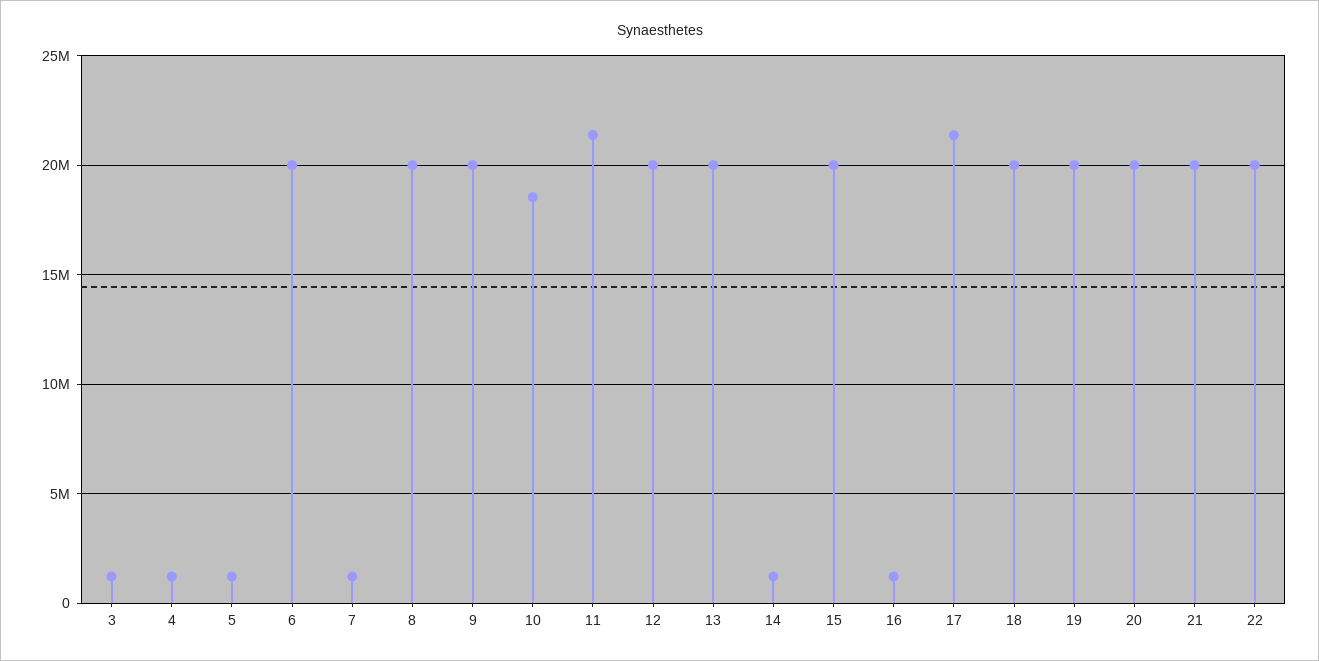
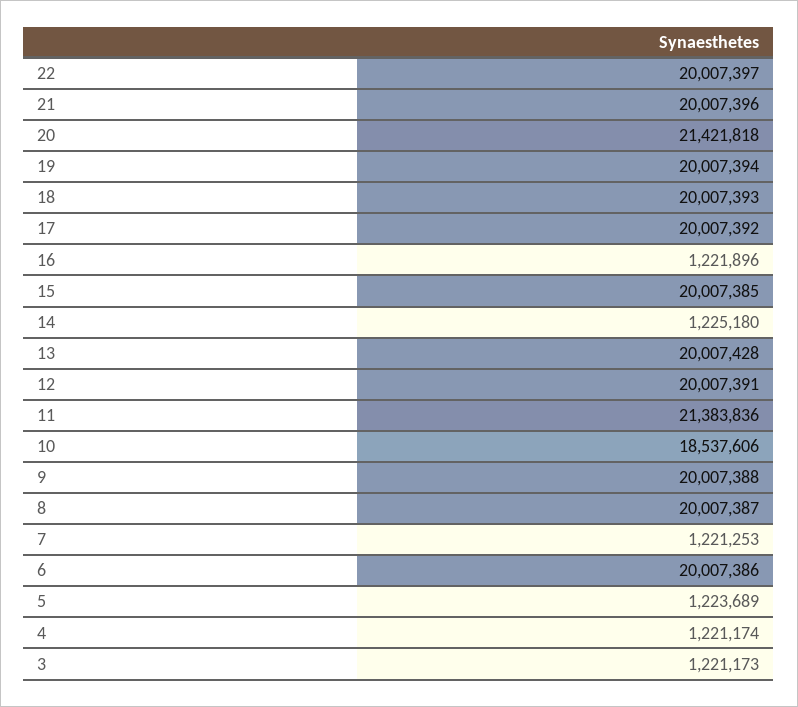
17: 21500000 -> 20007392
20: 20000000 -> 21421818

